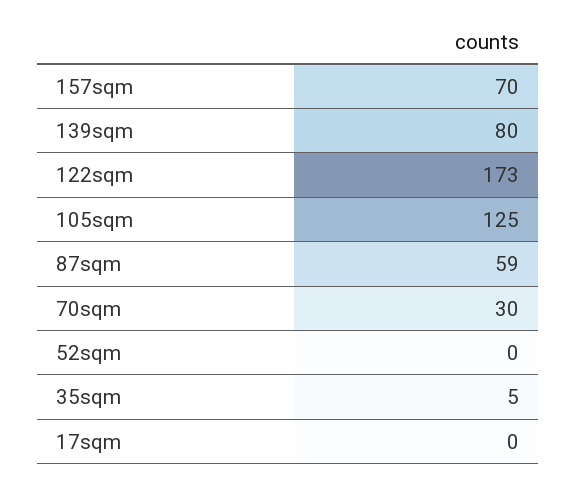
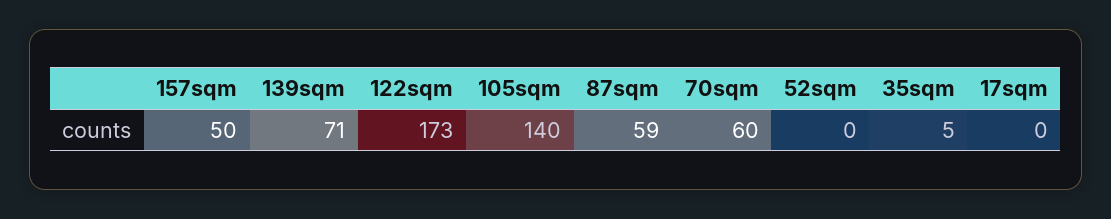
157sqm: 70 -> 50
139sqm: 80 -> 71
105sqm: 125 -> 140
70sqm: 30 -> 60

